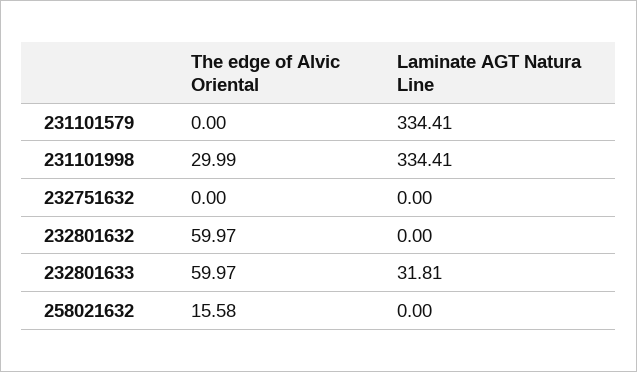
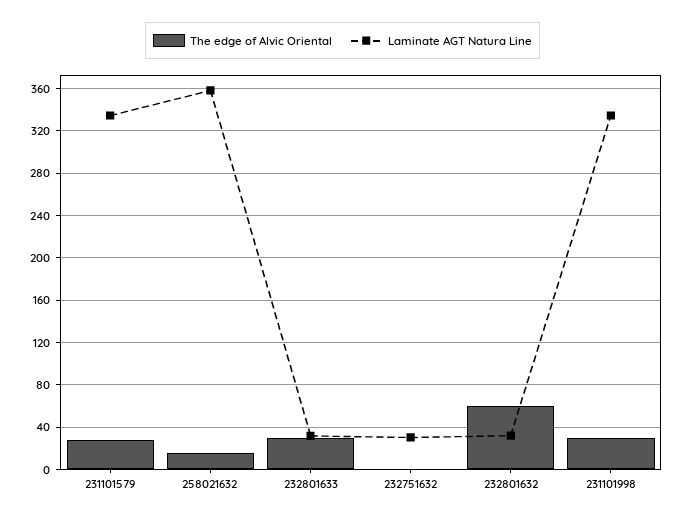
The edge of Alvic Oriental, 231101579: 0 -> 30
Laminate AGT Natura Line, 232751632: 0 -> 30
Laminate AGT Natura Line, 232801632: 0 -> 30
The edge of Alvic Oriental, 232801633: 59.97 -> 30
Laminate AGT Natura Line, 258021632: 0 -> 360

